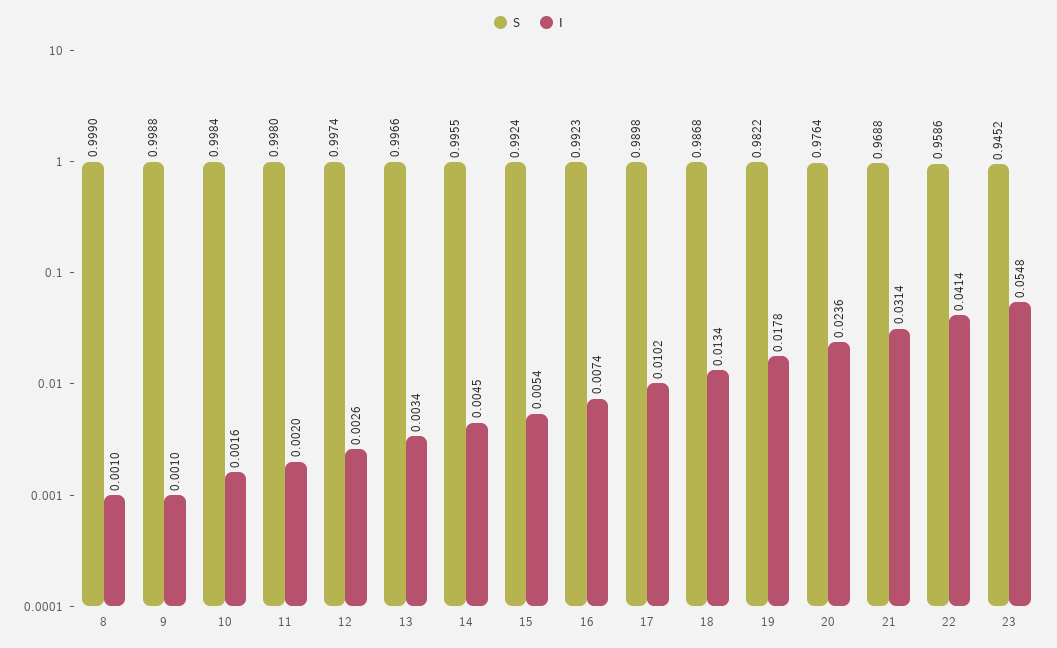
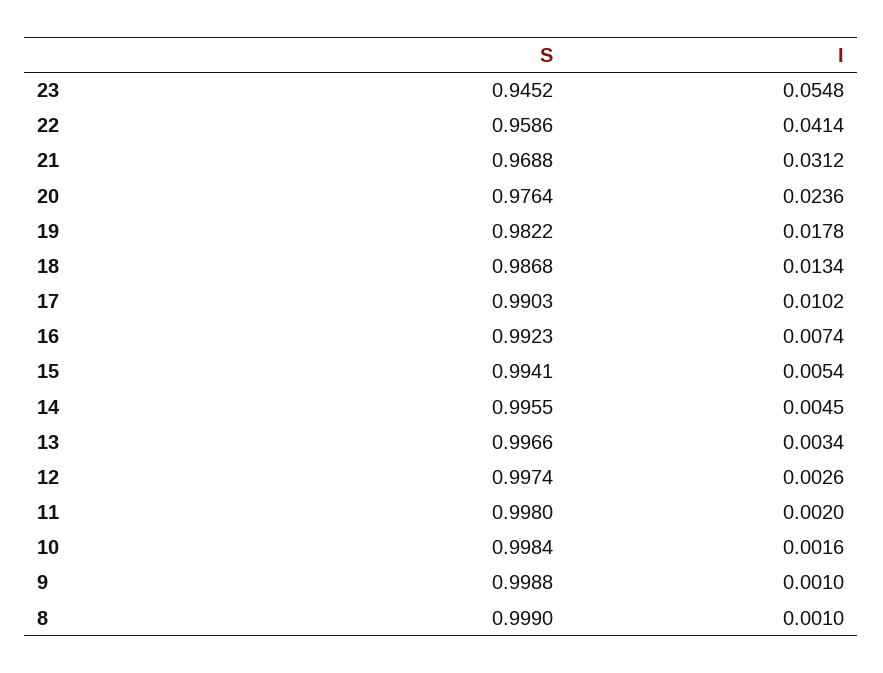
S, 15: 0.9924 -> 0.9941
S, 17: 0.9898 -> 0.9903
I, 21: 0.0314 -> 0.0312

